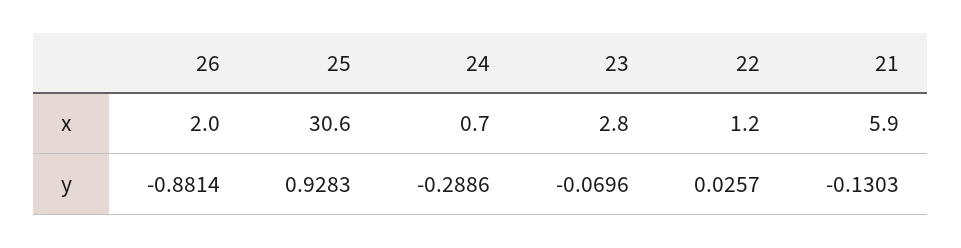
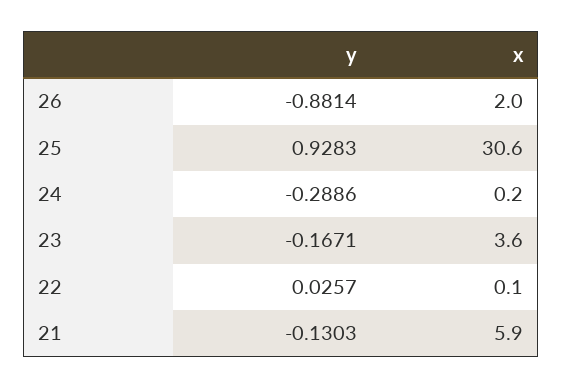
24, x: 0.7 -> 0.2
23, x: 2.8 -> 3.6
22, x: 1.2 -> 0.1
23, y: -0.0696 -> -0.1671

